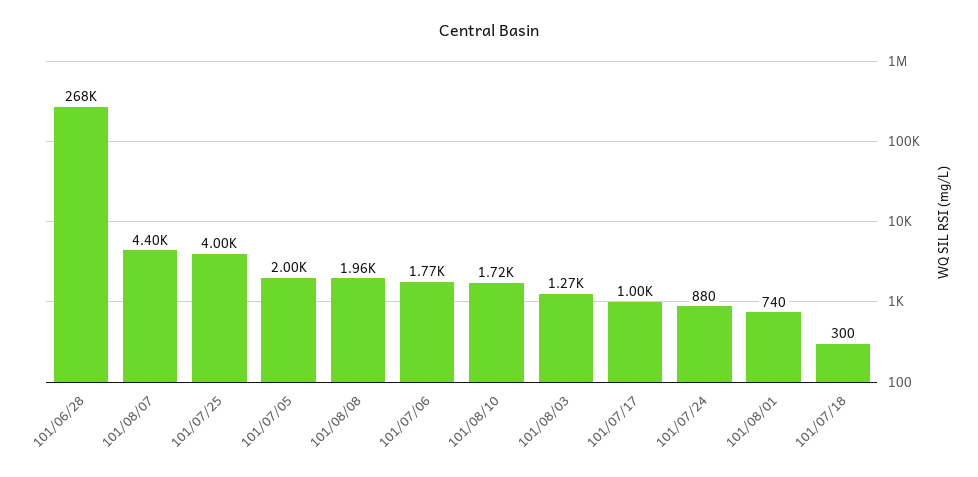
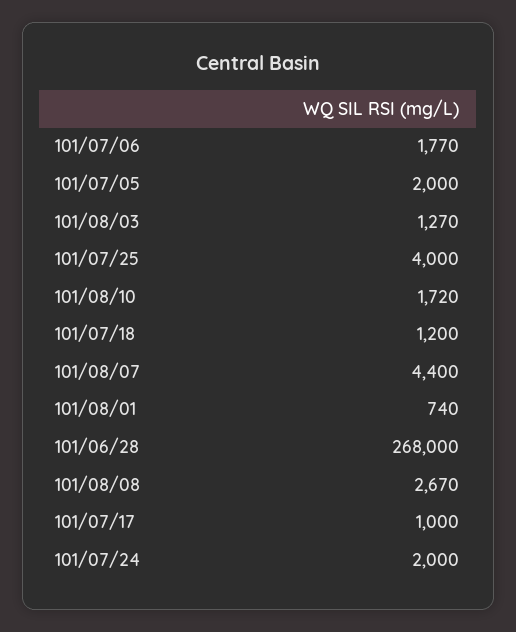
101/08/08: 1960 -> 2670
101/07/24: 880 -> 2000
101/07/18: 300 -> 1200

